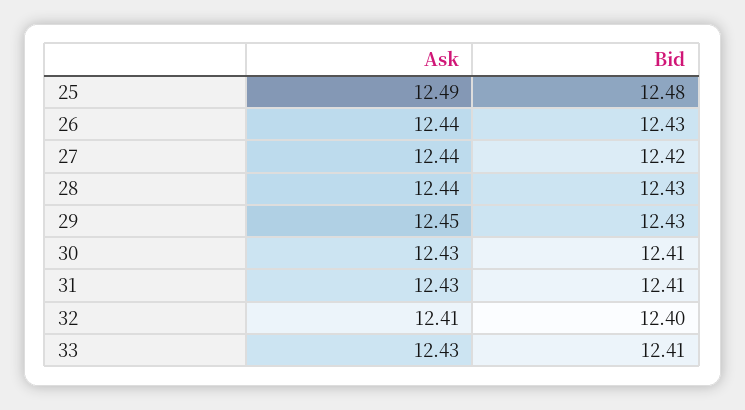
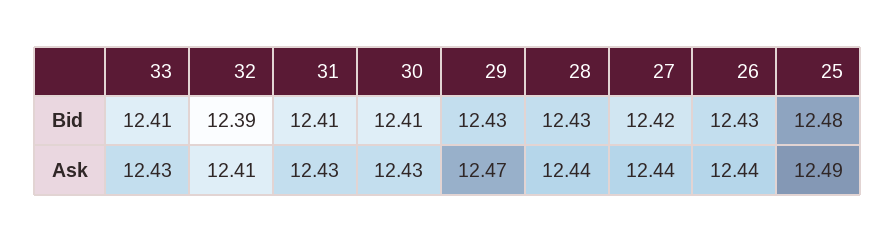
Ask, 29: 12.45 -> 12.47
Bid, 32: 12.4 -> 12.39

